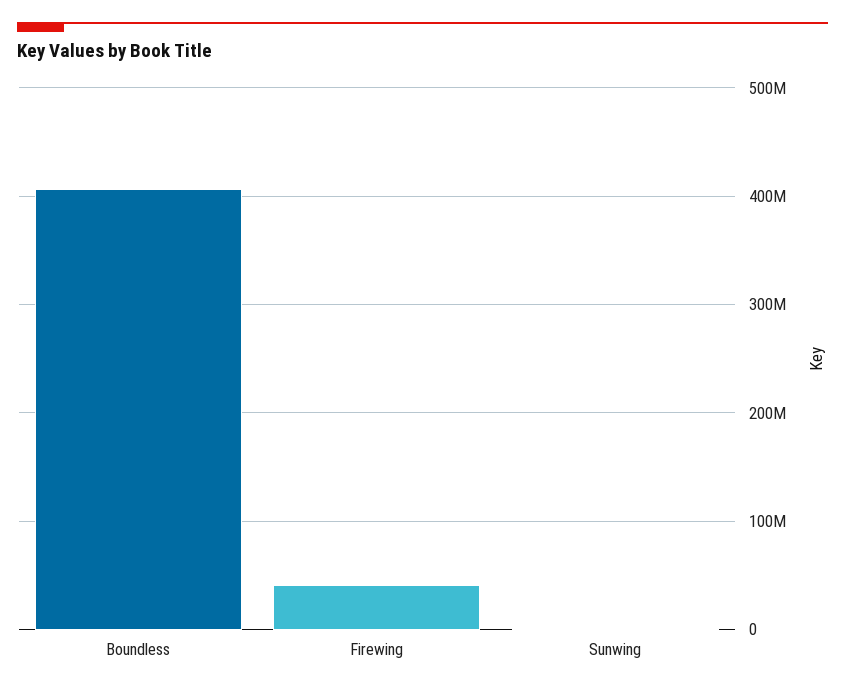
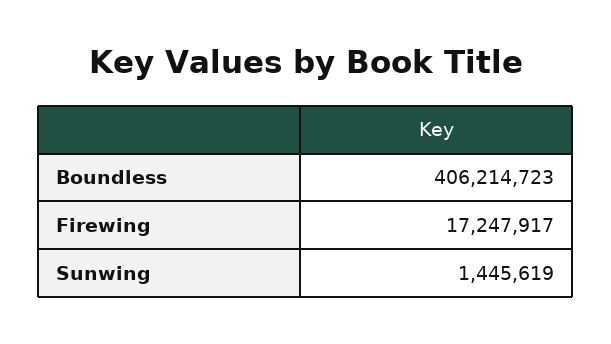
Firewing: 40000000 -> 17247917

